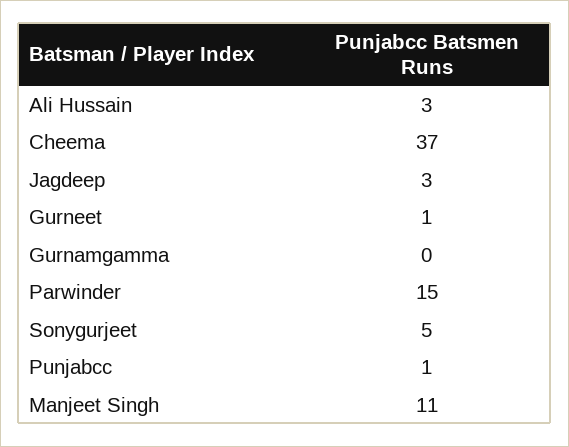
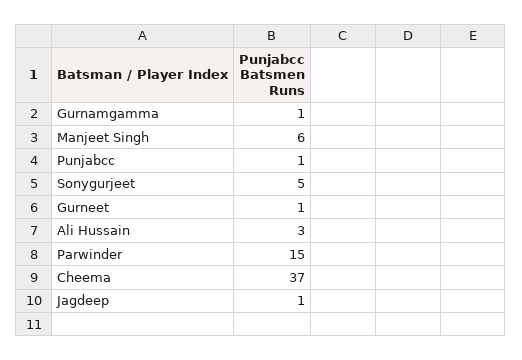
Jagdeep: 3 -> 1
Gurnamgamma: 0 -> 1
Manjeet Singh: 11 -> 6

